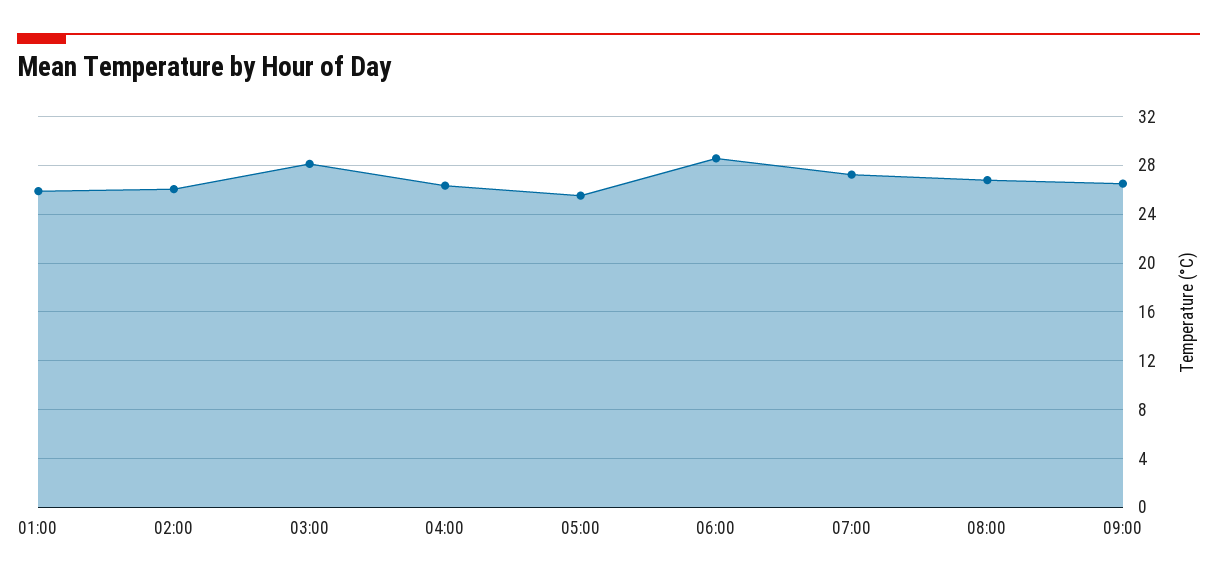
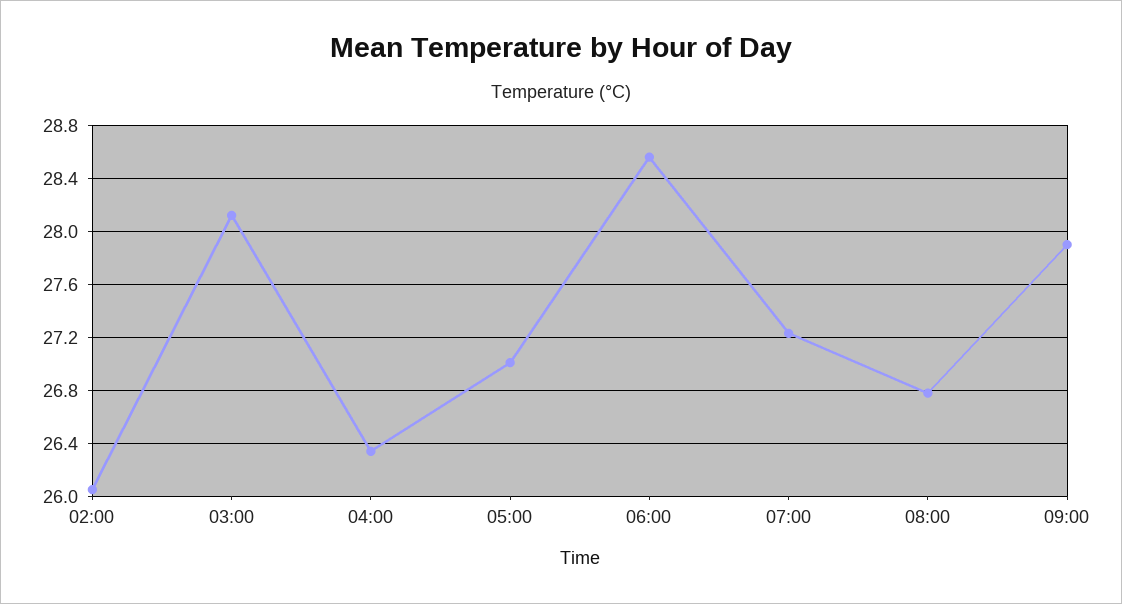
01:00: 26 -> none
05:00: 25.5 -> 27
09:00: 26.5 -> 27.9

